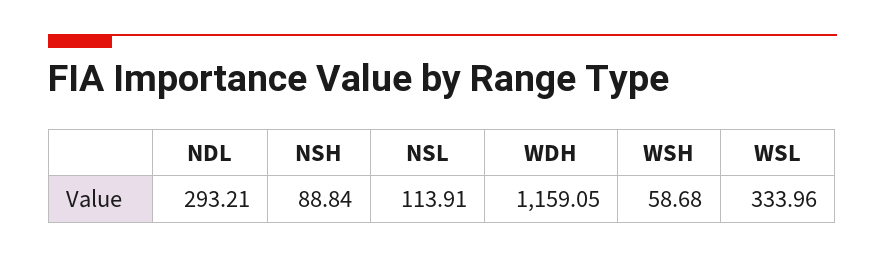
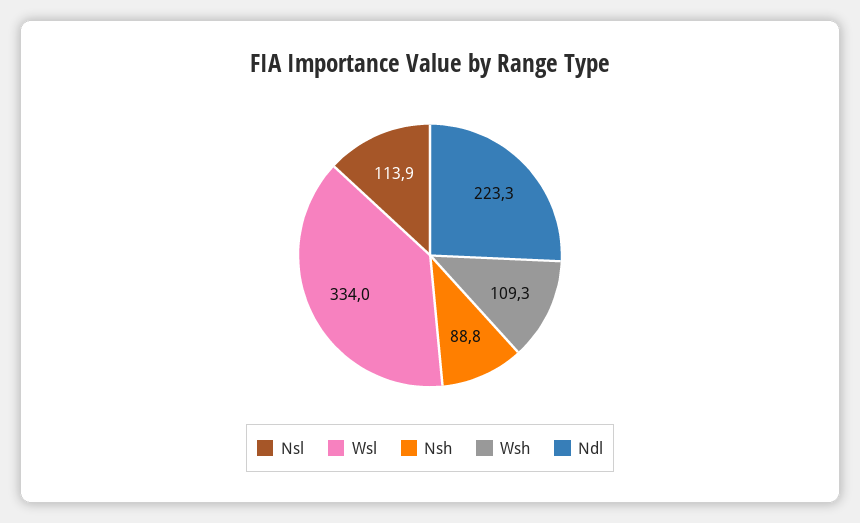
NDL: 293.21 -> 223.3
WDH: 1159.05 -> none
WSH: 58.68 -> 109.3

